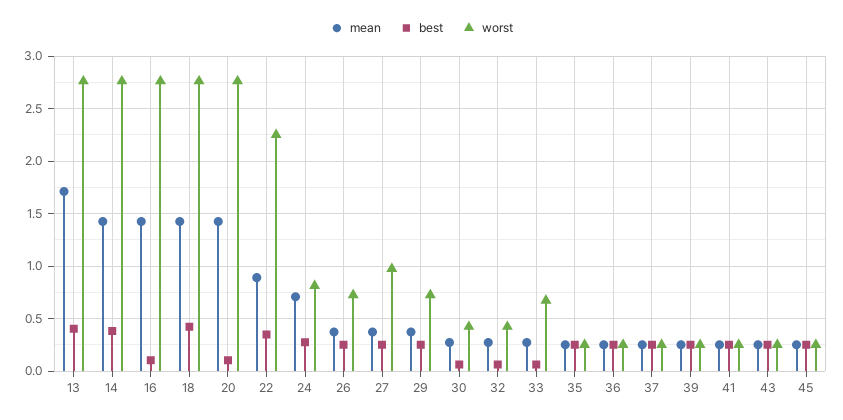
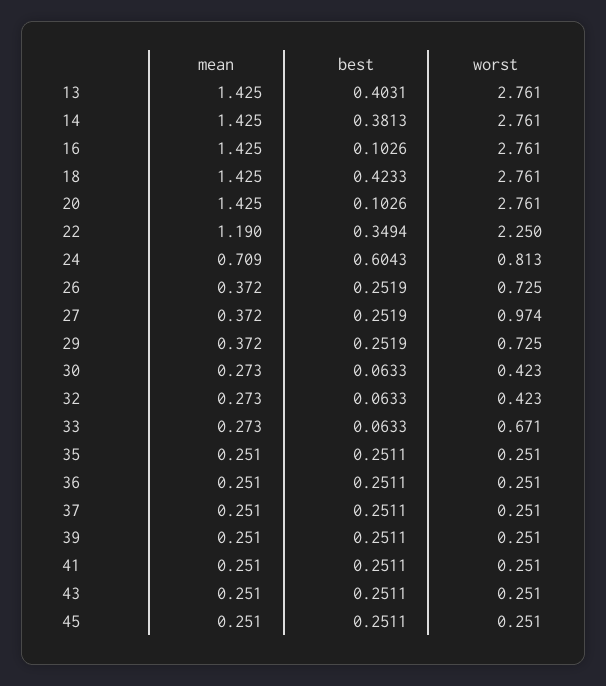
mean, 13: 1.7 -> 1.425
mean, 22: 0.9 -> 1.19
best, 24: 0.3 -> 0.6043

